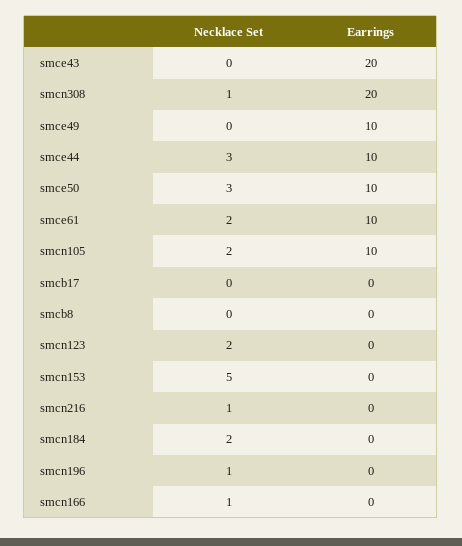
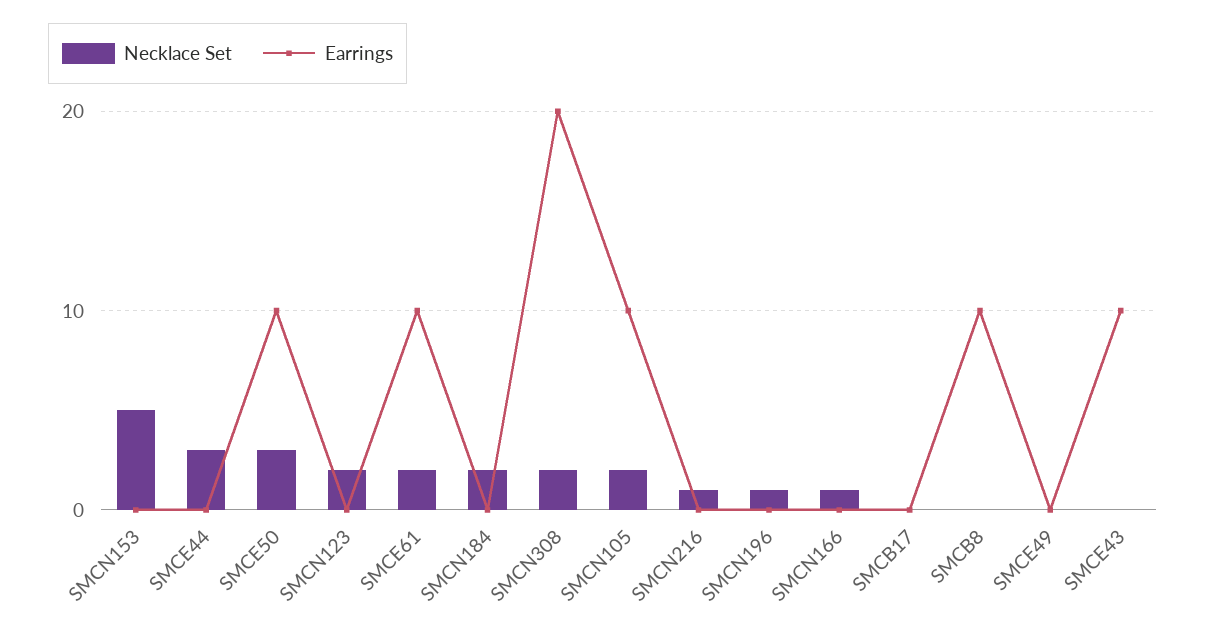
Earrings, smce43: 20 -> 10
Necklace Set, smcn308: 1 -> 2
Earrings, smce49: 10 -> 0
Earrings, smce44: 10 -> 0
Earrings, smcb8: 0 -> 10

